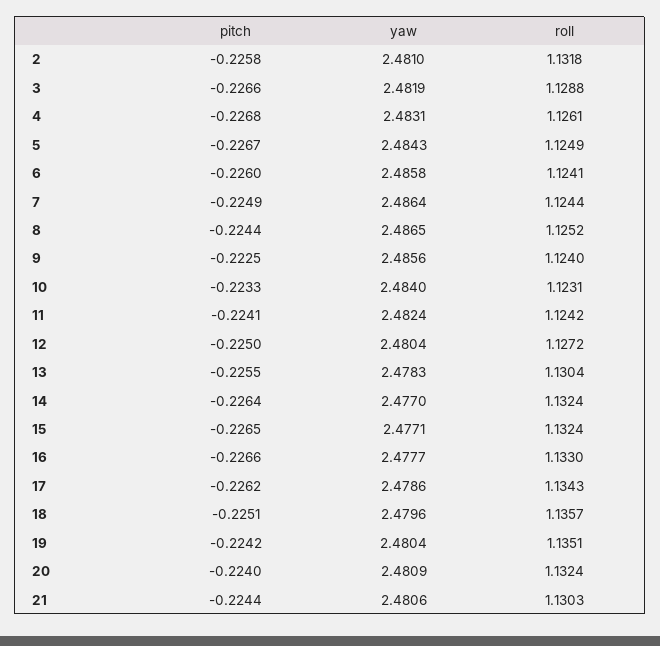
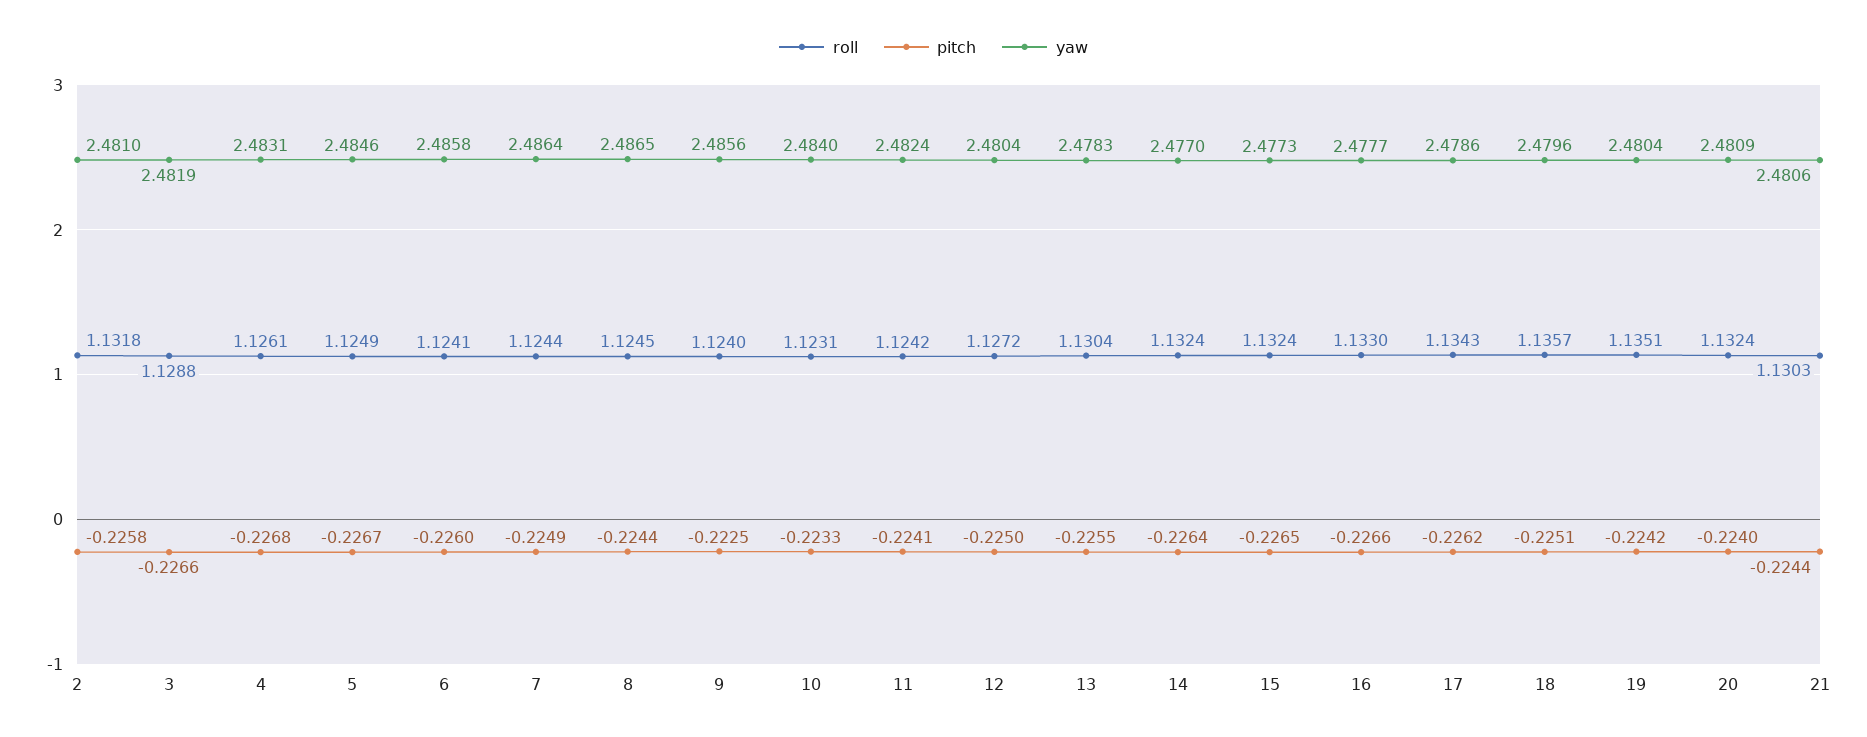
yaw, 5: 2.4843 -> 2.4846
roll, 8: 1.1252 -> 1.1245
yaw, 15: 2.4771 -> 2.4773

